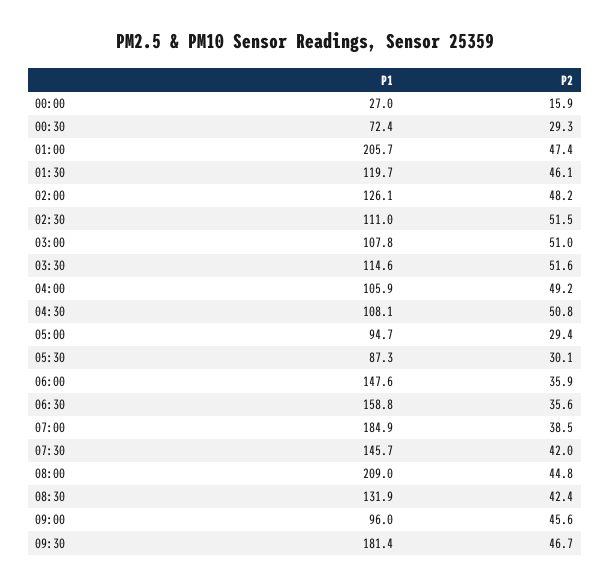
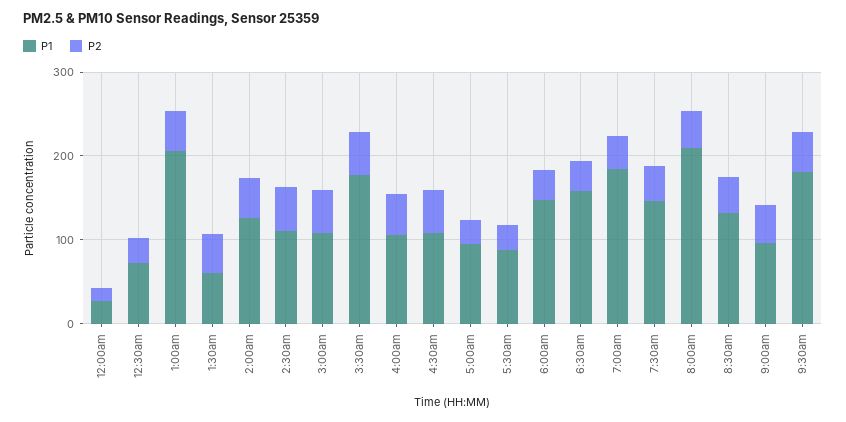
P1, 01:30: 119.7 -> 60
P1, 03:30: 114.6 -> 180

